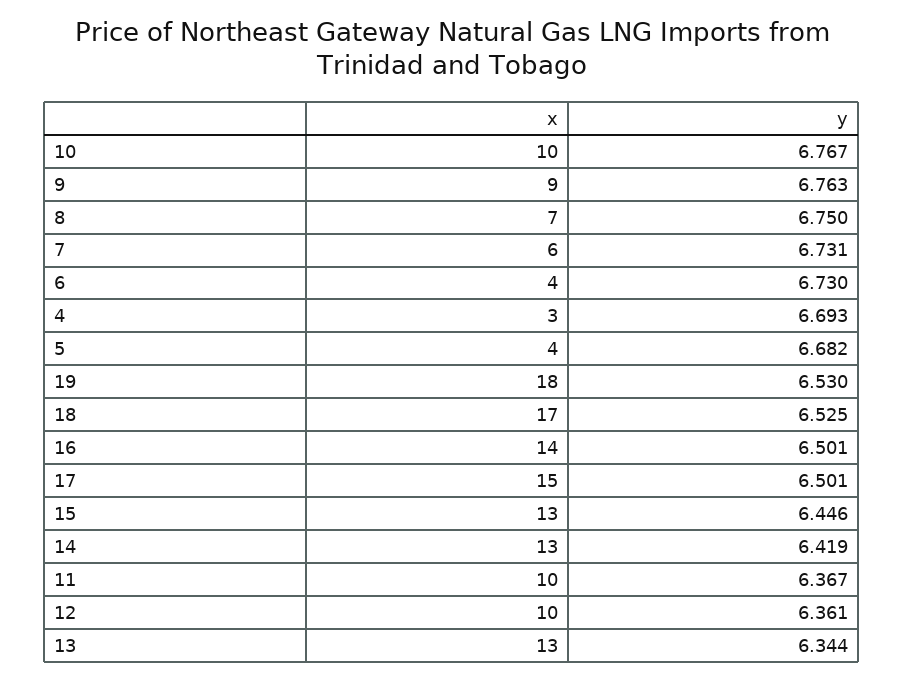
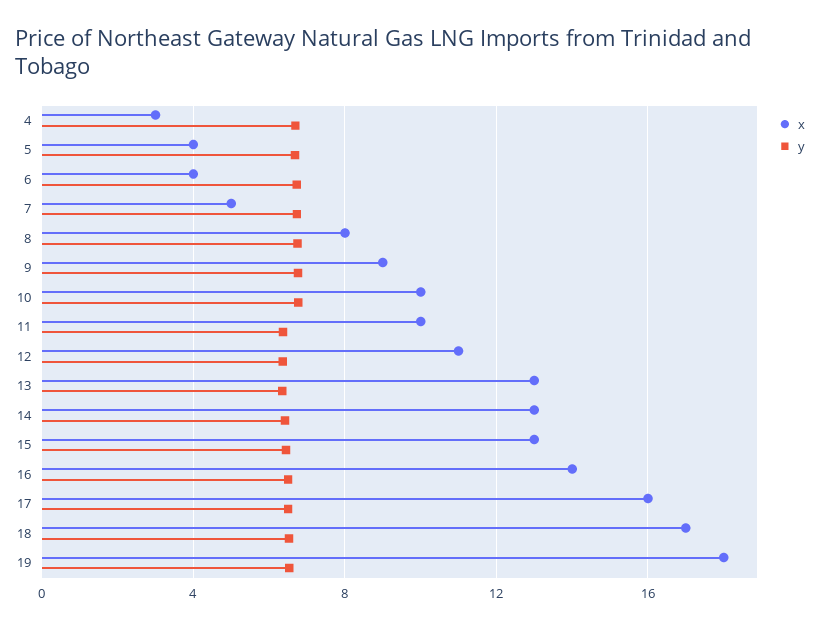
x, 8: 7 -> 8
x, 7: 6 -> 5
x, 17: 15 -> 16
x, 12: 10 -> 11

